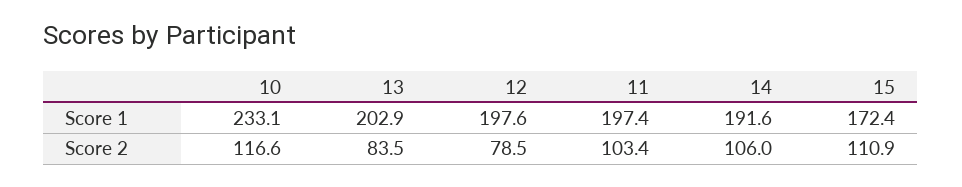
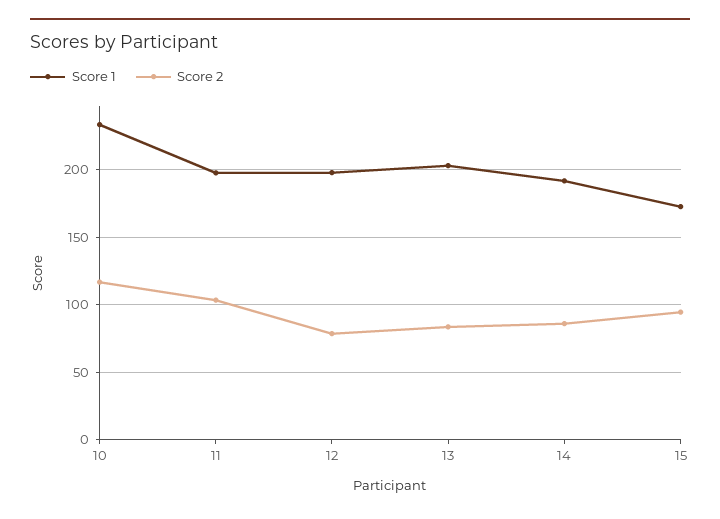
Score 2, 14: 106 -> 85
Score 2, 15: 110.9 -> 95

